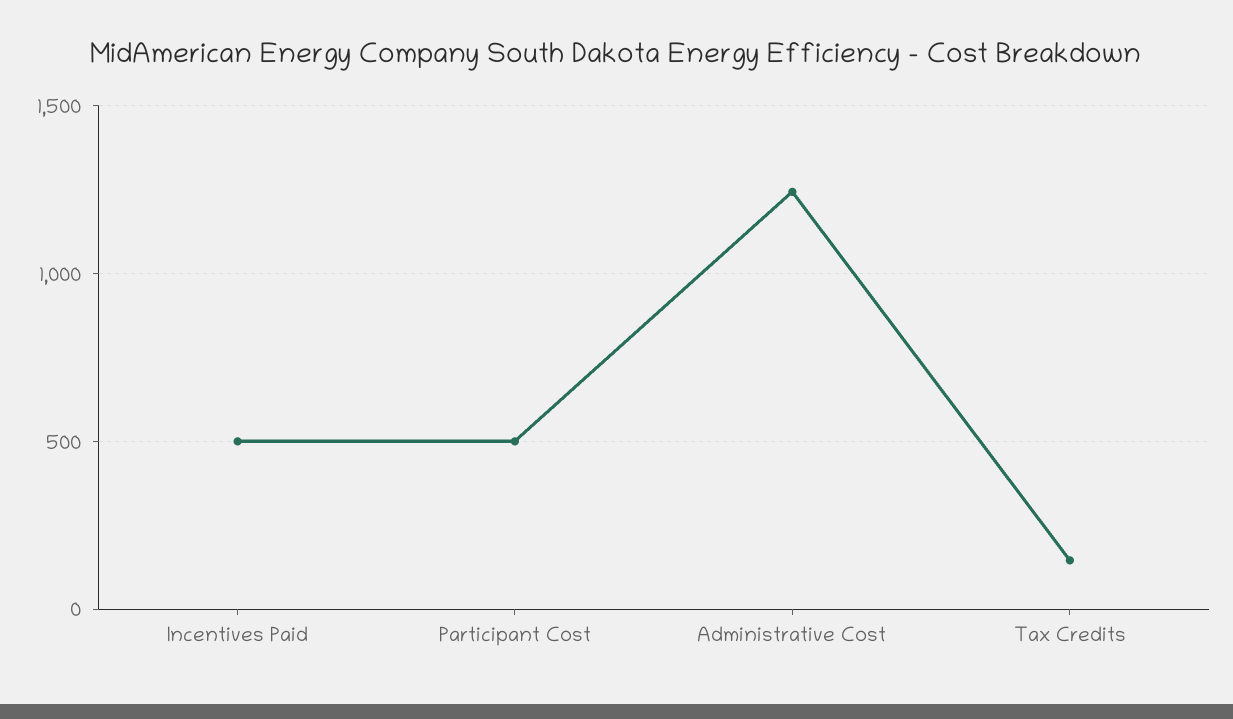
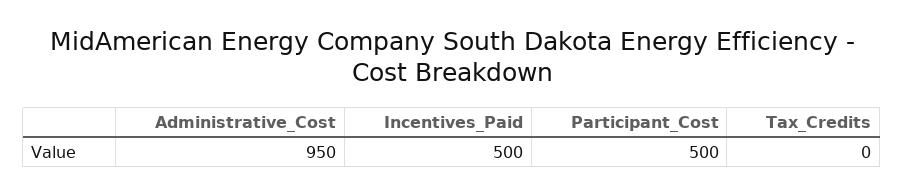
Administrative Cost: 1250 -> 950
Tax Credits: 150 -> 0

